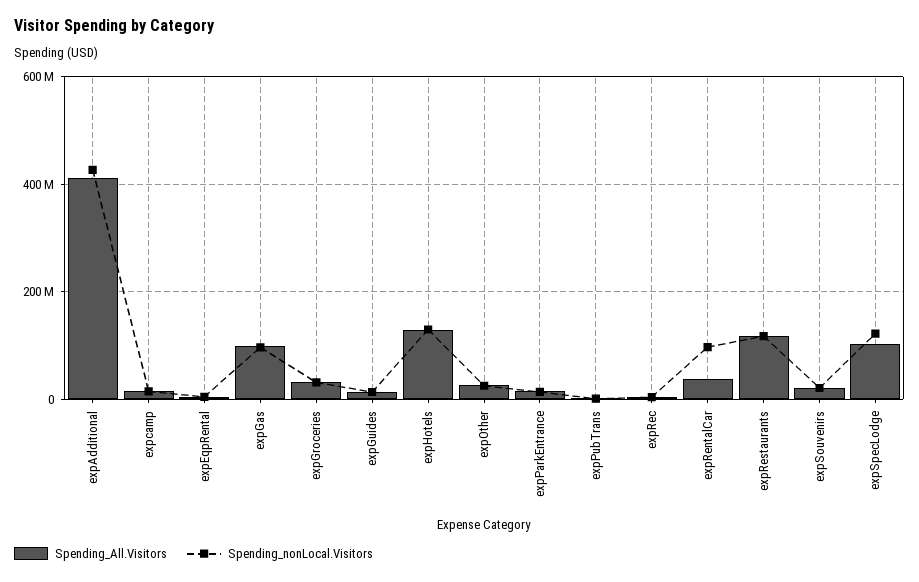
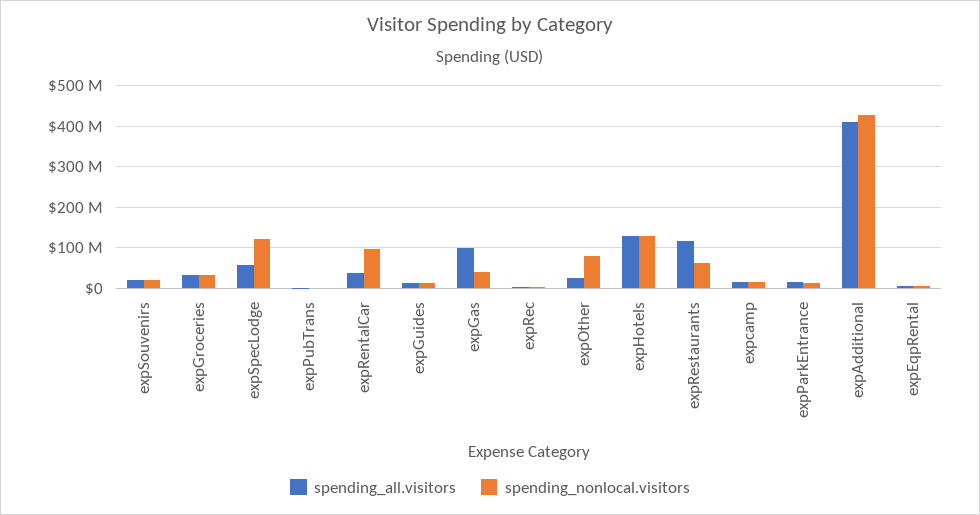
Spending_nonLocal.Visitors, expGas: 100000000 -> 40000000
Spending_nonLocal.Visitors, expOther: 20000000 -> 80000000
Spending_nonLocal.Visitors, expRestaurants: 120000000 -> 60000000
Spending_All.Visitors, expSpecLodge: 100000000 -> 60000000

